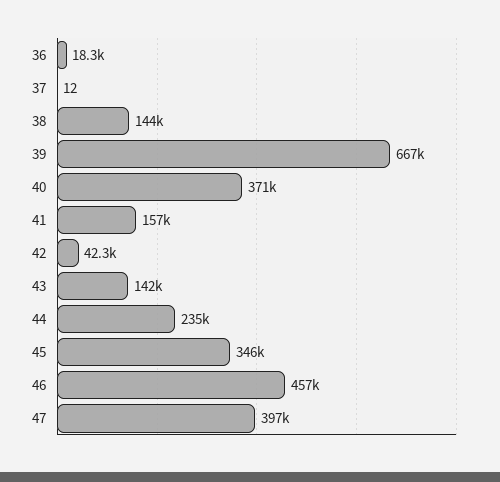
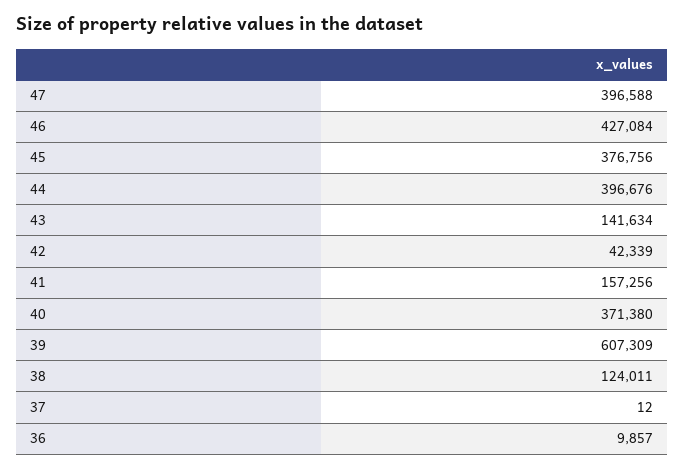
36: 18300 -> 9857
38: 144000 -> 124011
39: 667000 -> 607309
44: 235000 -> 396676
45: 346000 -> 376756
46: 457000 -> 427084

